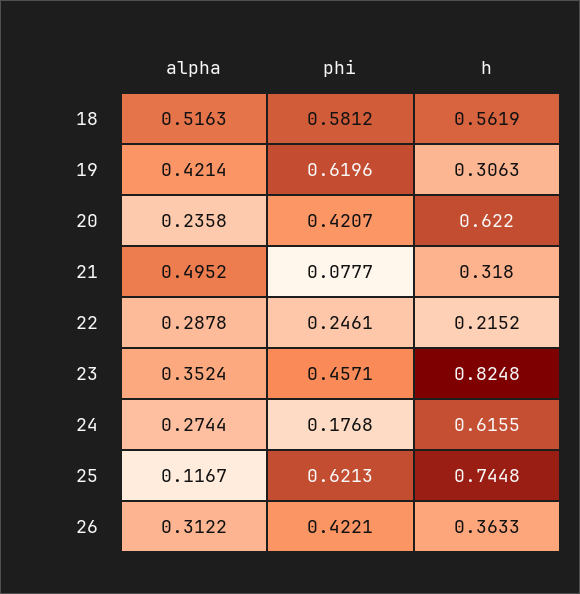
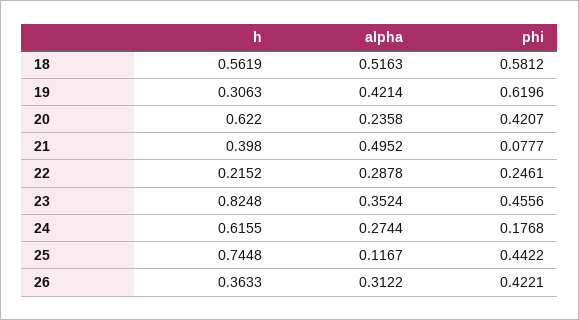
h, 21: 0.318 -> 0.398
phi, 23: 0.4571 -> 0.4556
phi, 25: 0.6213 -> 0.4422

